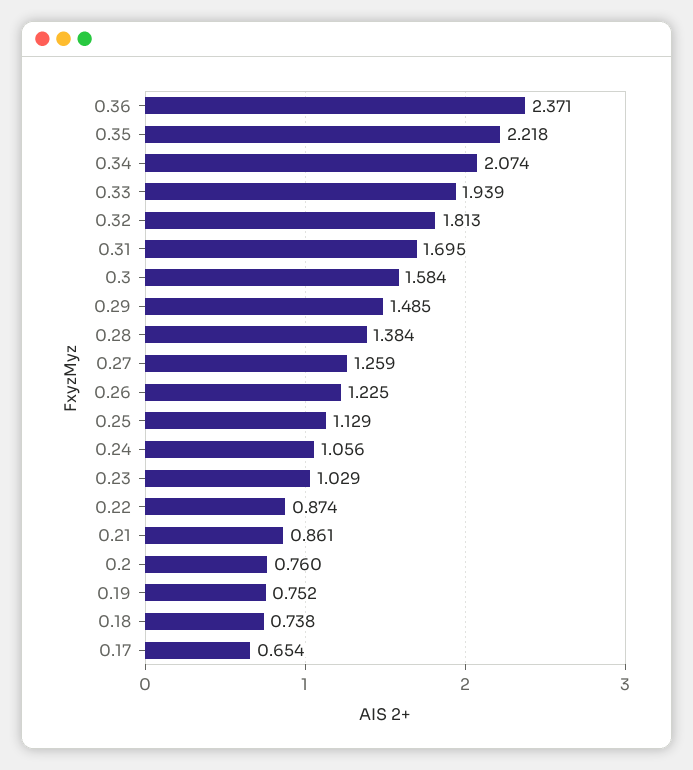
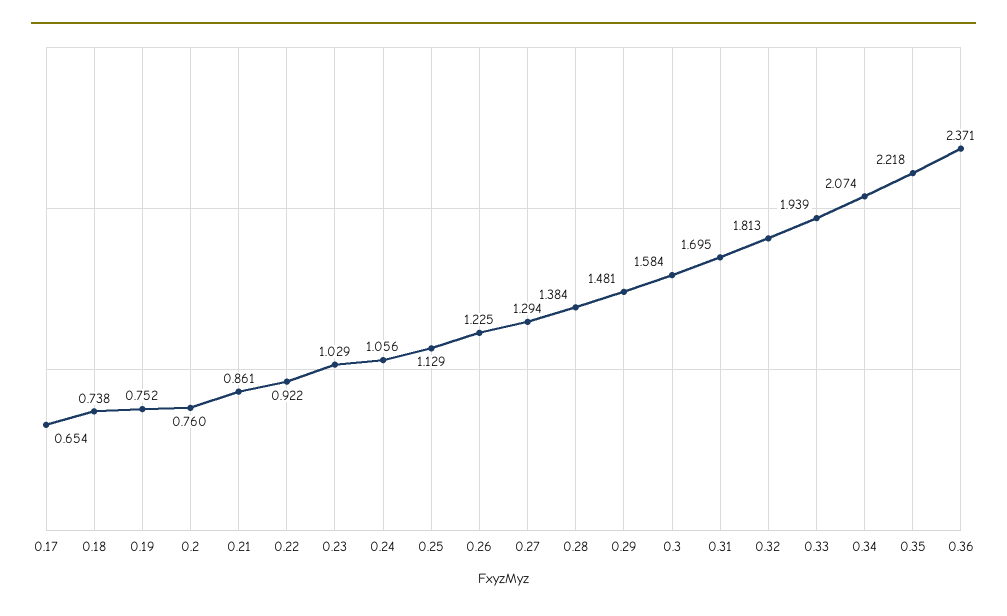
0.29: 1.485 -> 1.481
0.27: 1.259 -> 1.294
0.22: 0.874 -> 0.922

